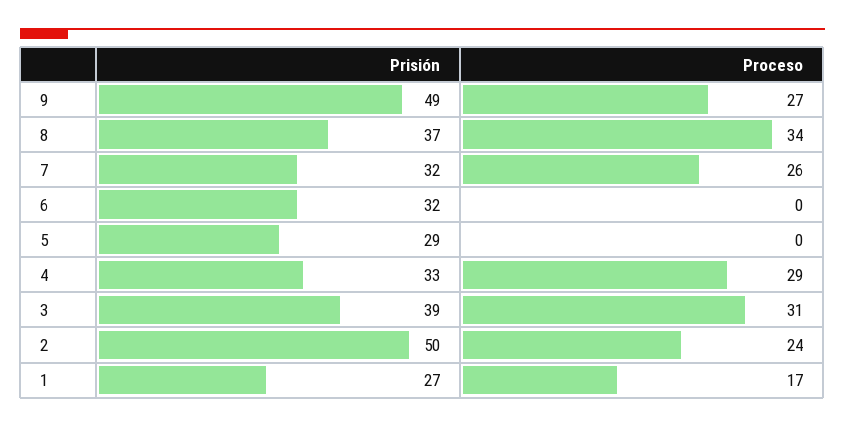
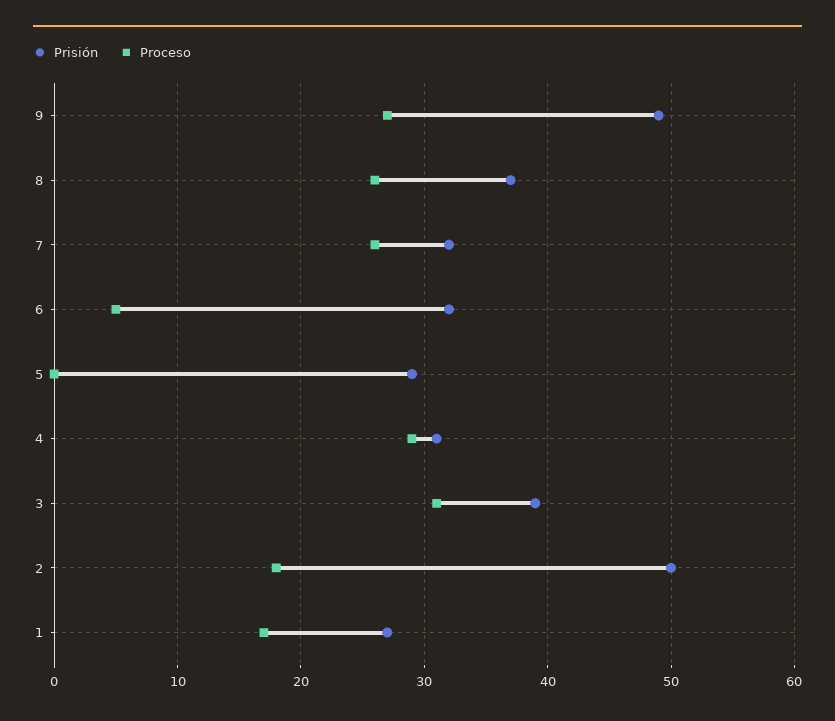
Proceso, 8: 34 -> 26
Proceso, 6: 0 -> 5
Prisión, 4: 33 -> 31
Proceso, 2: 24 -> 18

